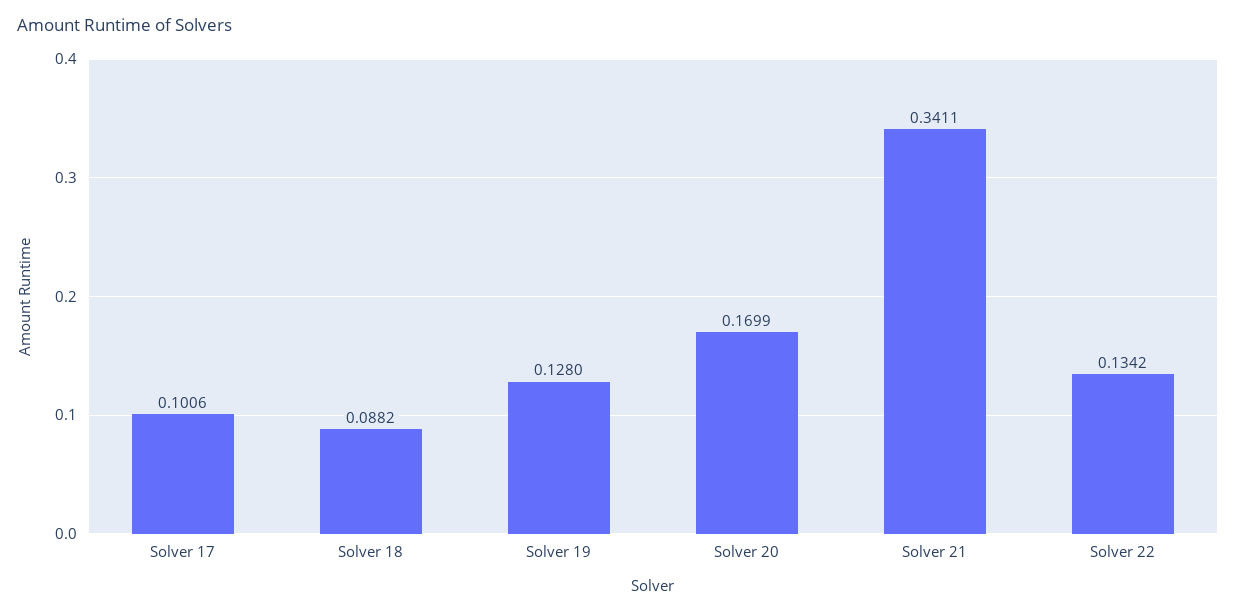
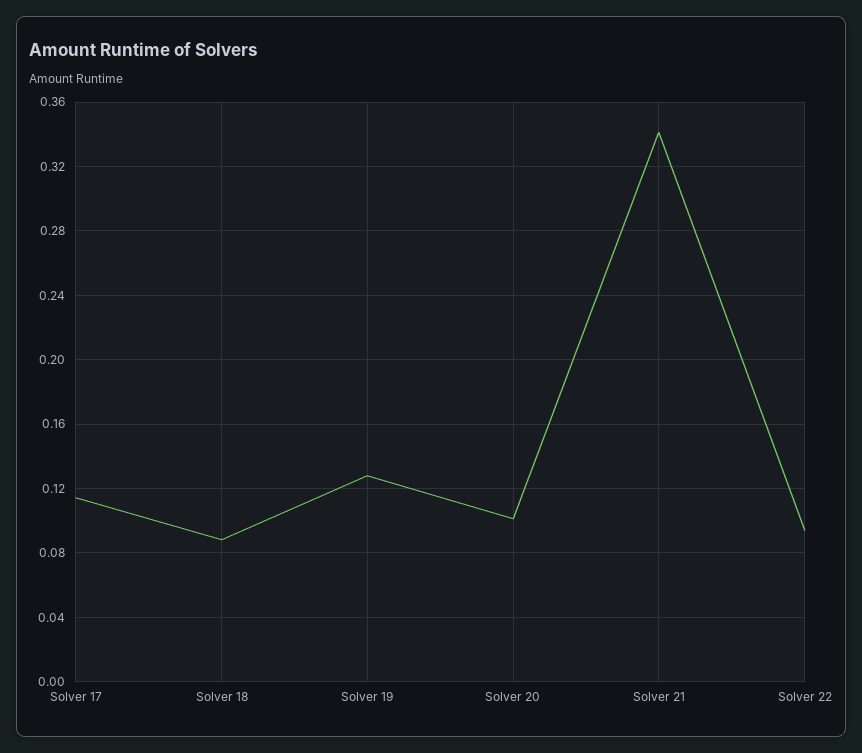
Solver 17: 0.1006 -> 0.115
Solver 20: 0.1699 -> 0.1
Solver 22: 0.1342 -> 0.095

